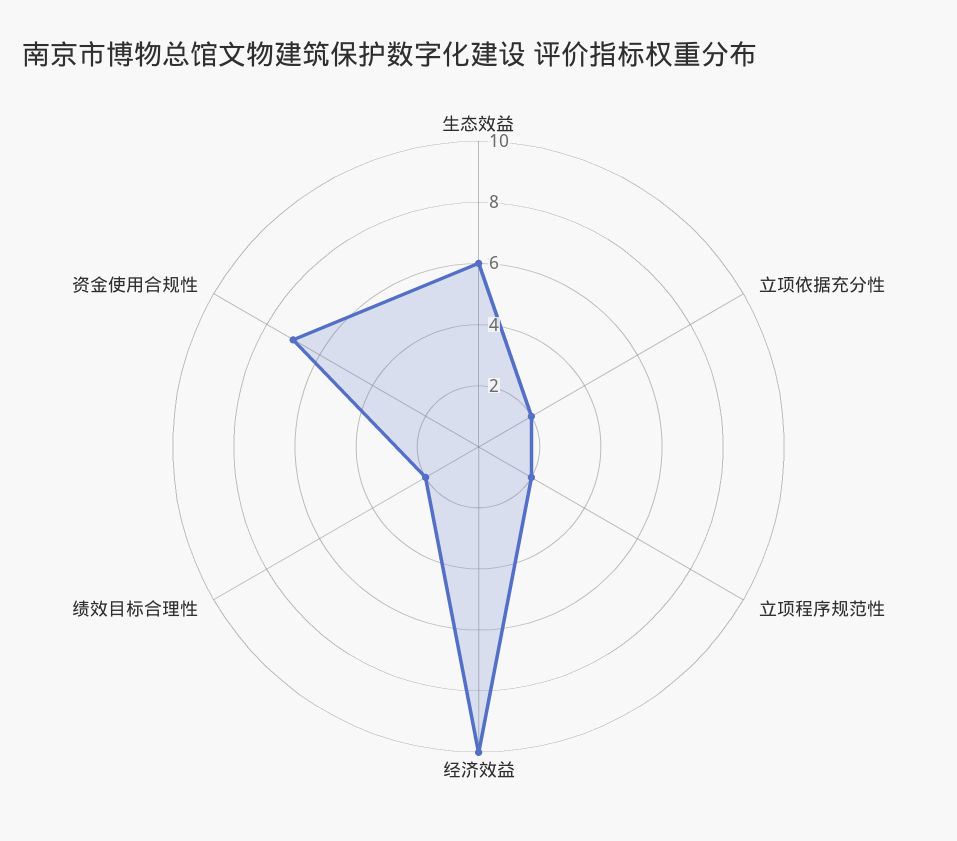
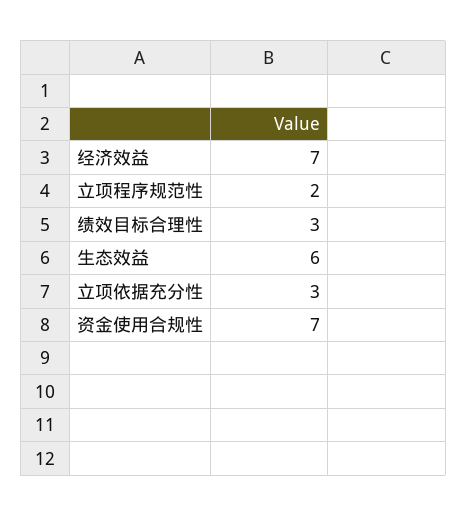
立项依据充分性: 2 -> 3
经济效益: 10 -> 7
绩效目标合理性: 2 -> 3

